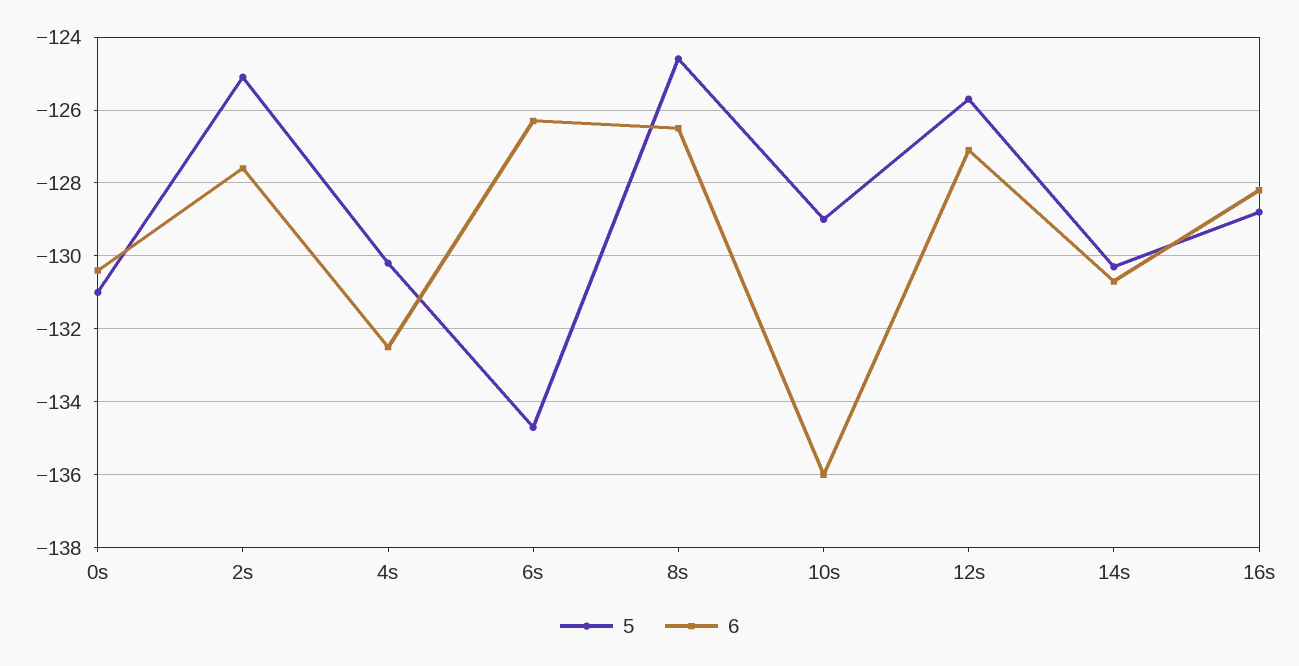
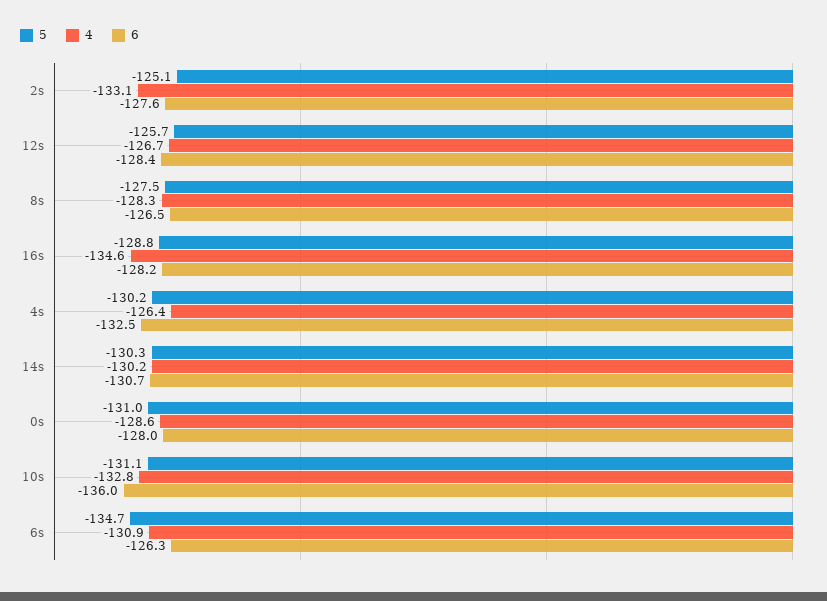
6, 0s: -130.5 -> -128
5, 8s: -124.5 -> -127.5
5, 10s: -129 -> -131.1
6, 12s: -127 -> -128.4
4, 2s: none -> -133.1
4, 12s: none -> -126.7
4, 8s: none -> -128.3
4, 16s: none -> -134.6
4, 4s: none -> -126.4
4, 14s: none -> -130.2
4, 0s: none -> -128.6
4, 10s: none -> -132.8
4, 6s: none -> -130.9

